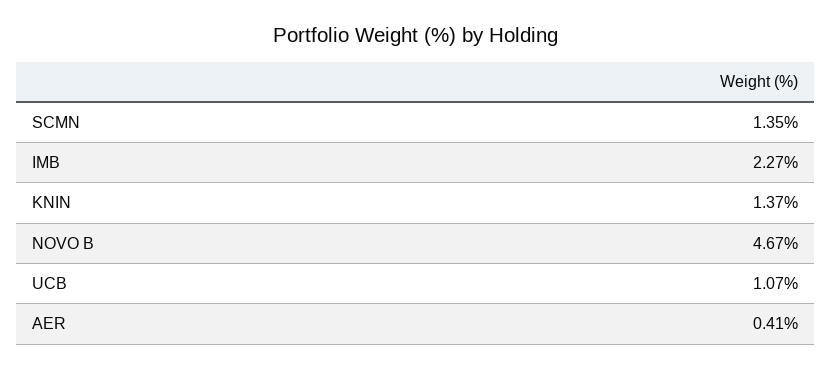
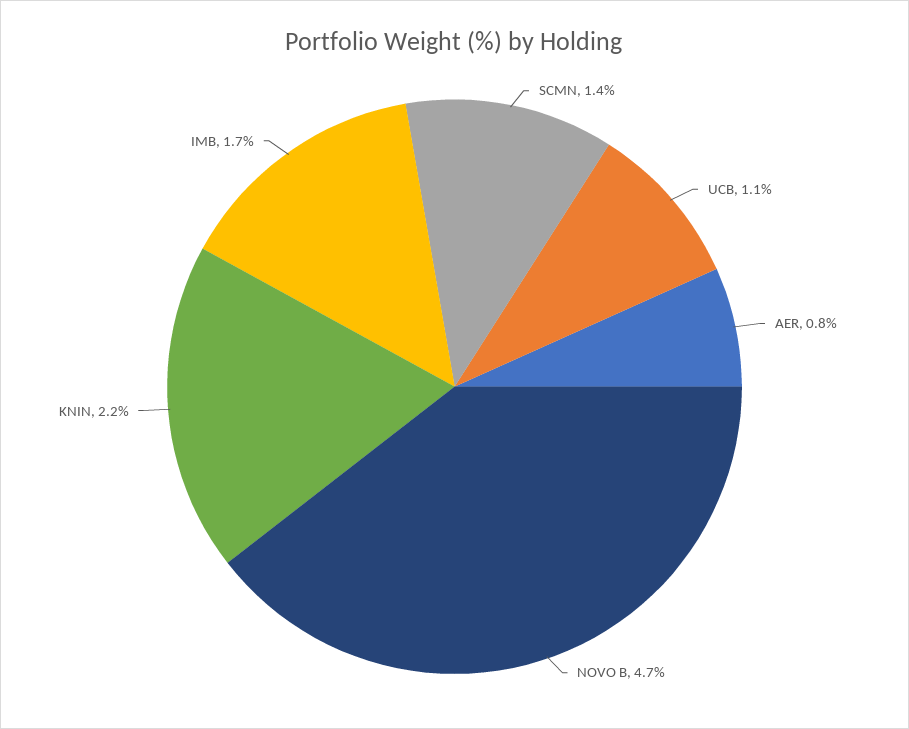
IMB: 2.27 -> 1.7
KNIN: 1.37 -> 2.2
AER: 0.41 -> 0.8

